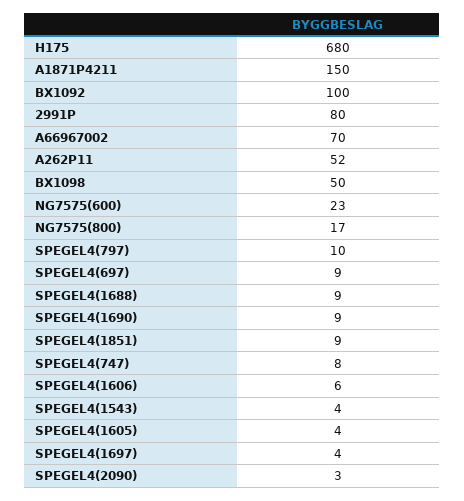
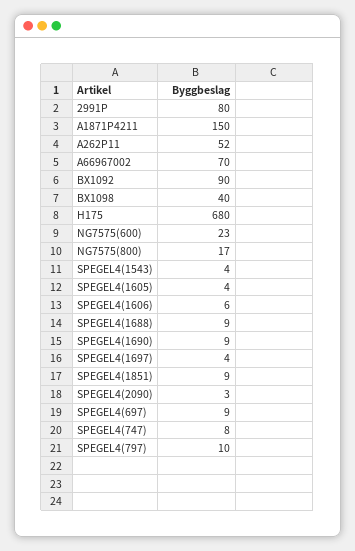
BX1092: 100 -> 90
BX1098: 50 -> 40

